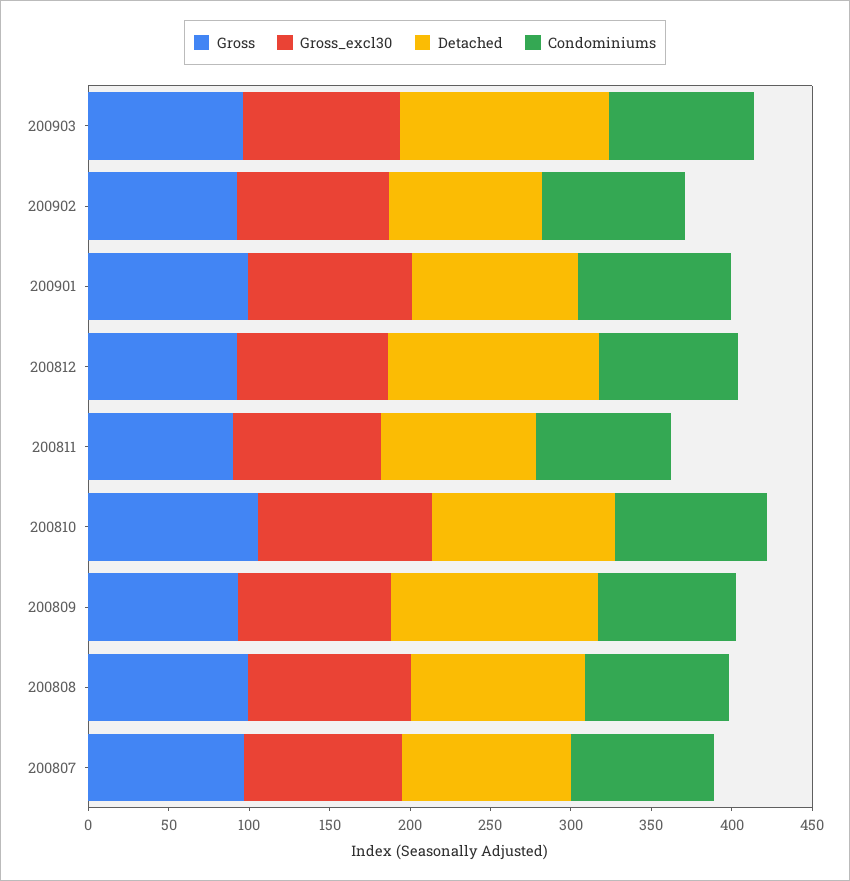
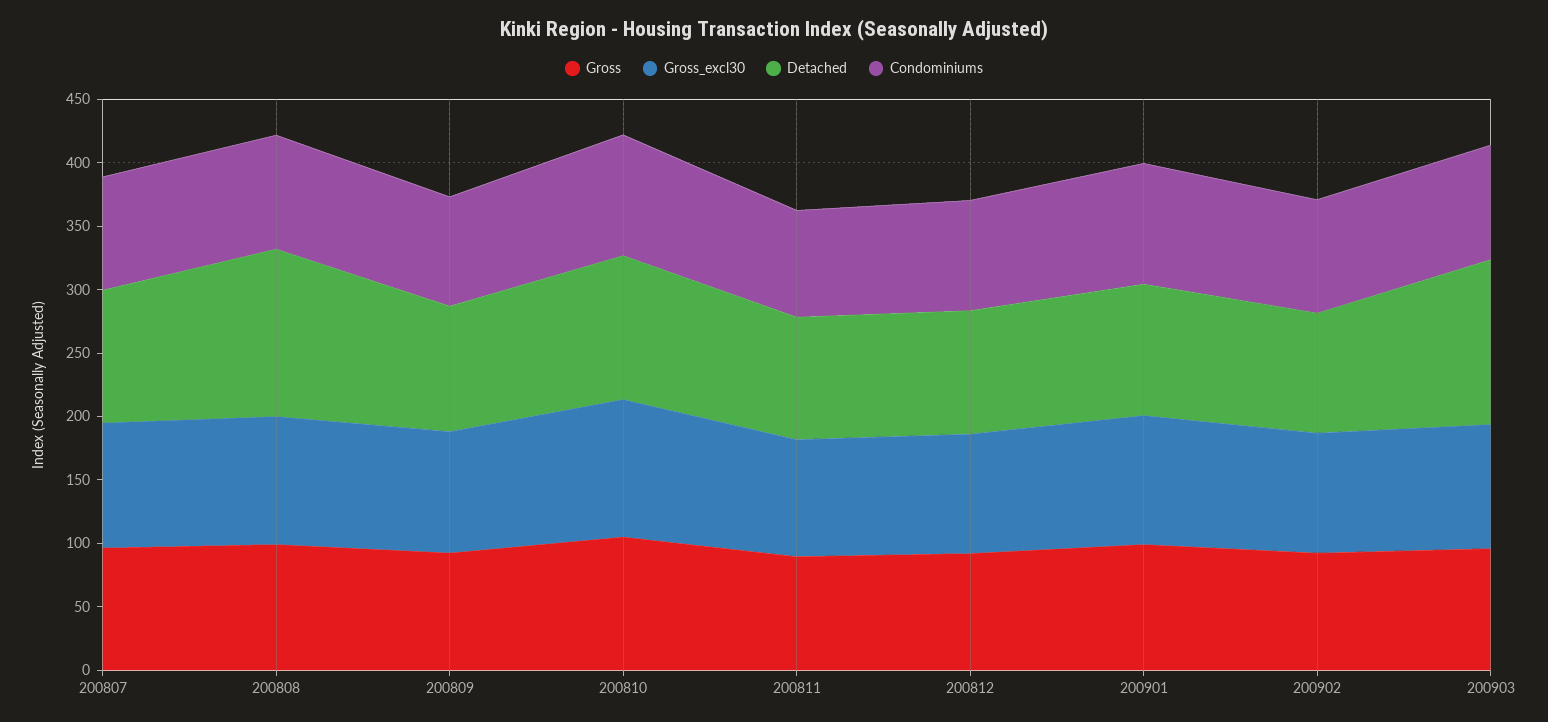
Detached, 200812: 130 -> 100
Detached, 200809: 130 -> 100
Detached, 200808: 110 -> 130

